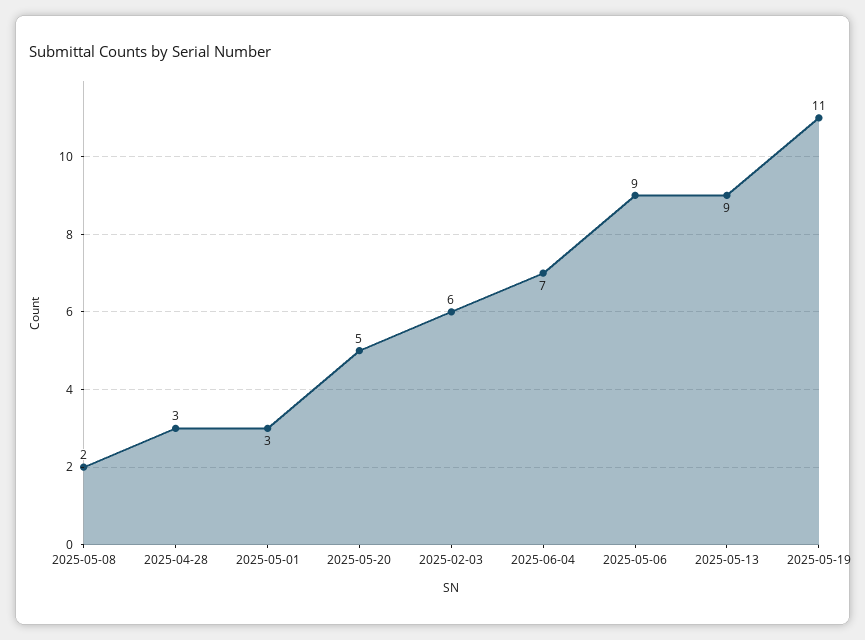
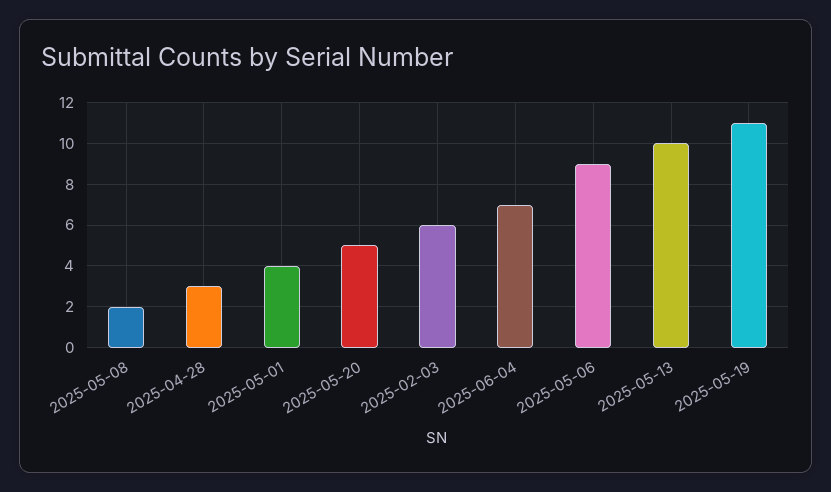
2025-05-01: 3 -> 4
2025-05-13: 9 -> 10

